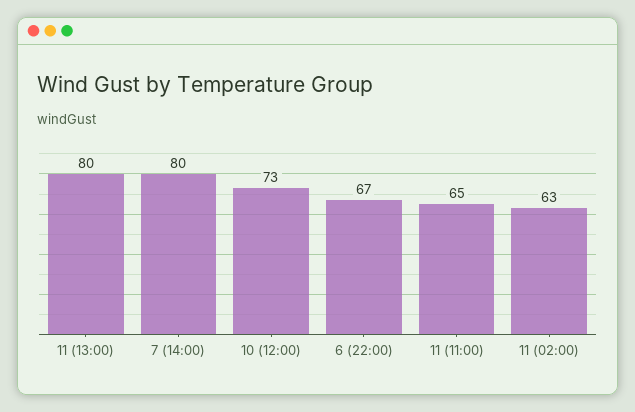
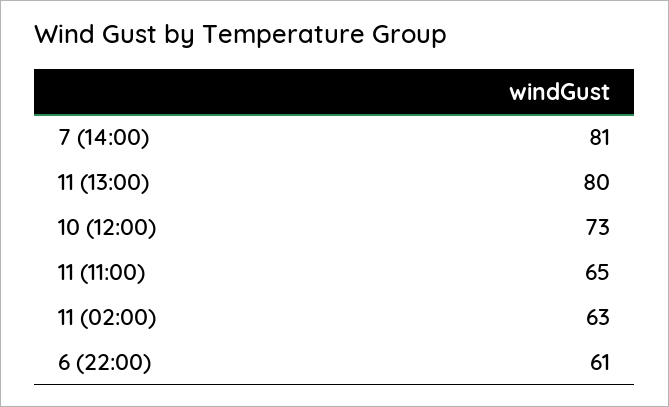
7 (14:00): 80 -> 81
6 (22:00): 67 -> 61

